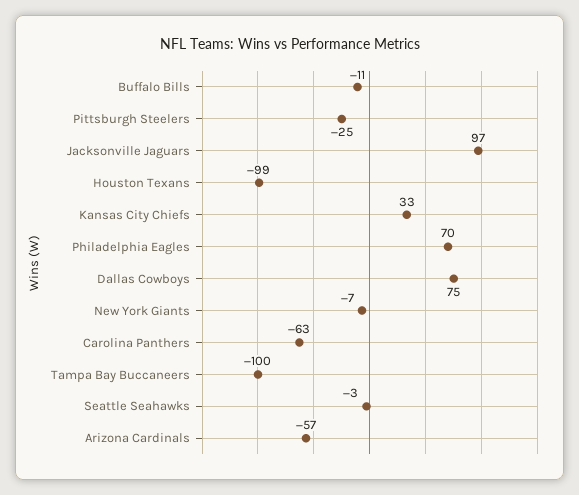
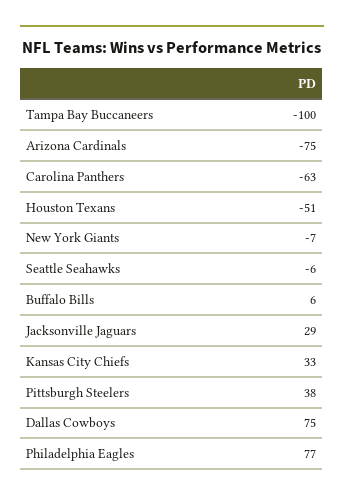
Buffalo Bills: -11 -> 6
Pittsburgh Steelers: -25 -> 38
Jacksonville Jaguars: 97 -> 29
Houston Texans: -99 -> -51
Philadelphia Eagles: 70 -> 77
Seattle Seahawks: -3 -> -6
Arizona Cardinals: -57 -> -75

